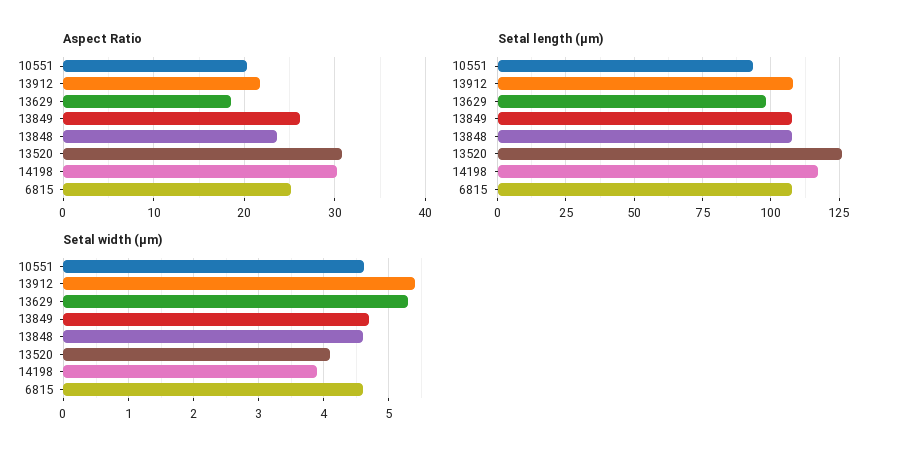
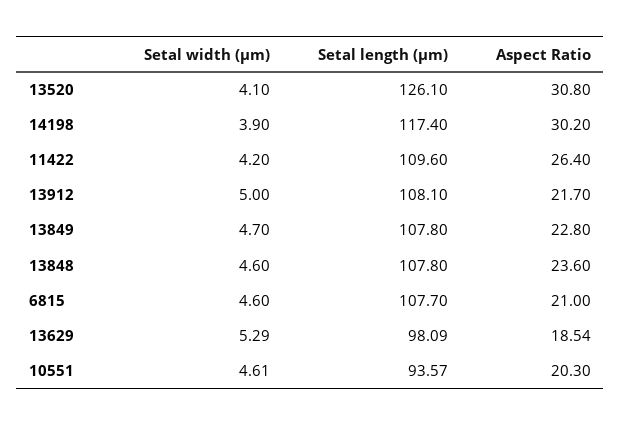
Aspect Ratio, 13849: 26 -> 22.8
Aspect Ratio, 6815: 25 -> 21
Setal width (µm), 13912: 5.4 -> 5
Setal width (µm), 11422: none -> 4.2
Setal length (µm), 11422: none -> 109.6
Aspect Ratio, 11422: none -> 26.4

